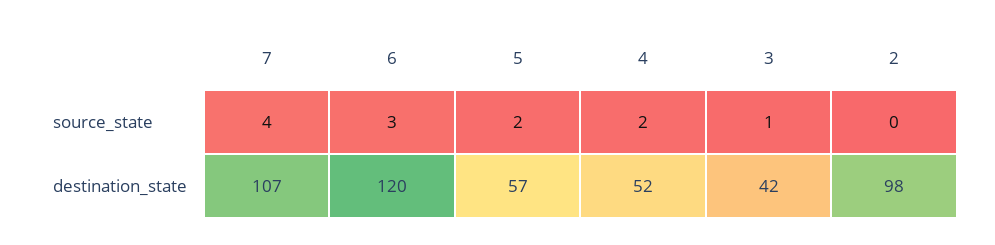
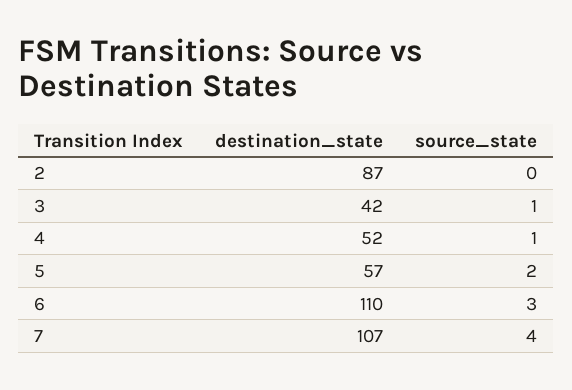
4, source_state: 2 -> 1
6, destination_state: 120 -> 110
2, destination_state: 98 -> 87

